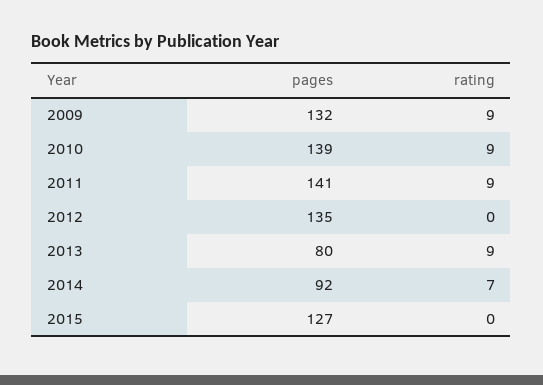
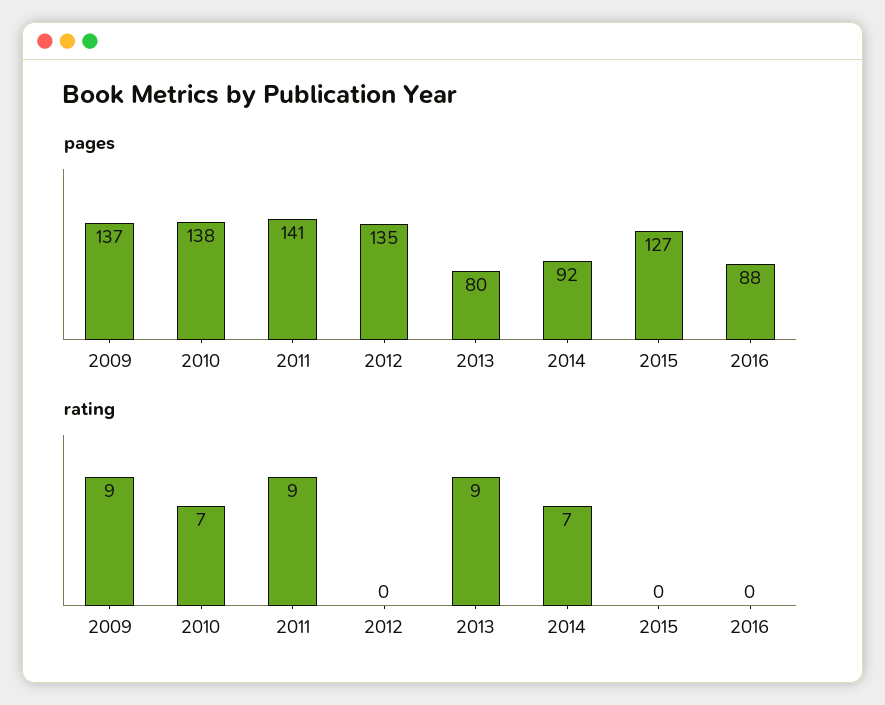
pages, 2009: 132 -> 137
pages, 2010: 139 -> 138
rating, 2010: 9 -> 7
pages, 2016: none -> 88
rating, 2016: none -> 0

